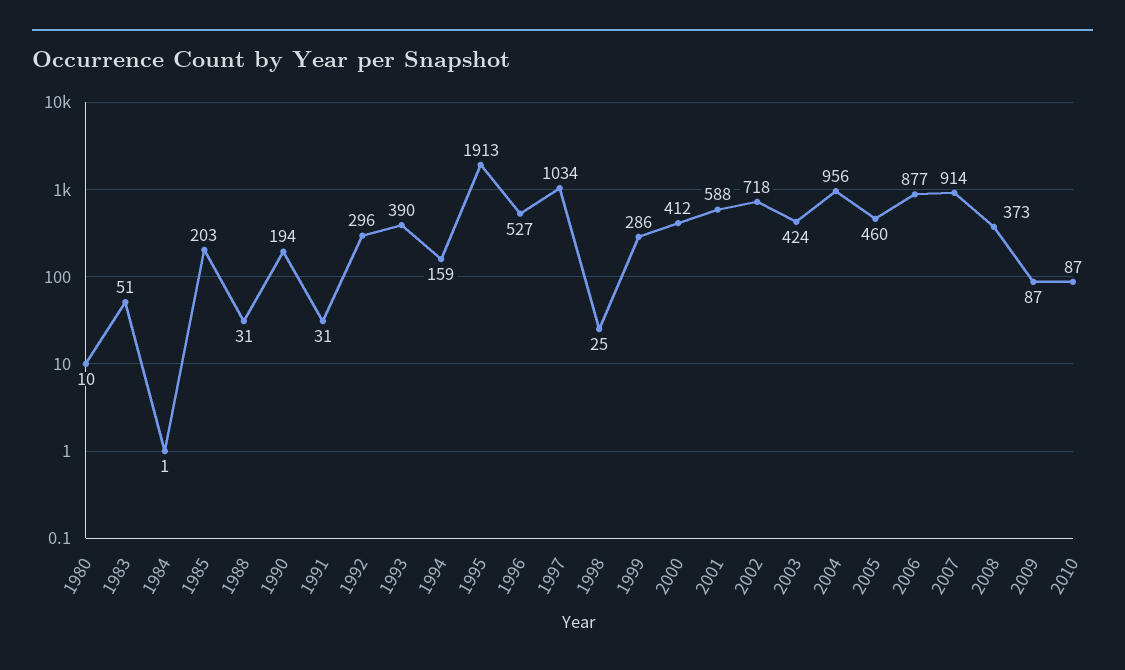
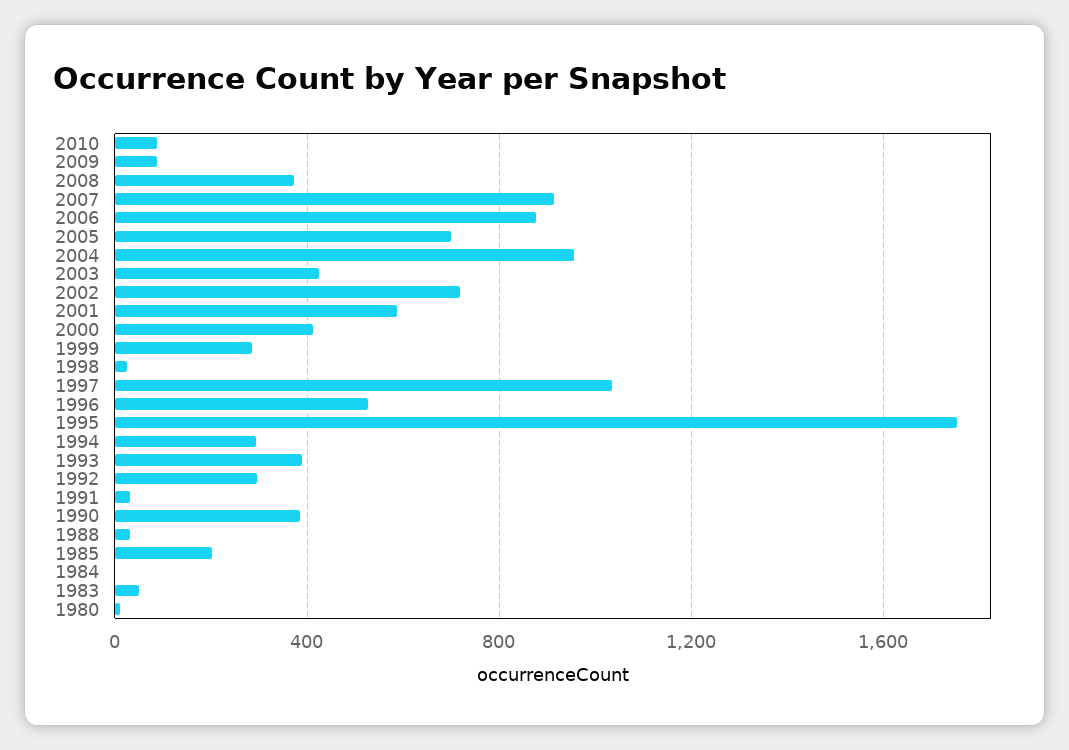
1990: 194 -> 400
1994: 159 -> 300
1995: 1913 -> 1750
2005: 460 -> 700

